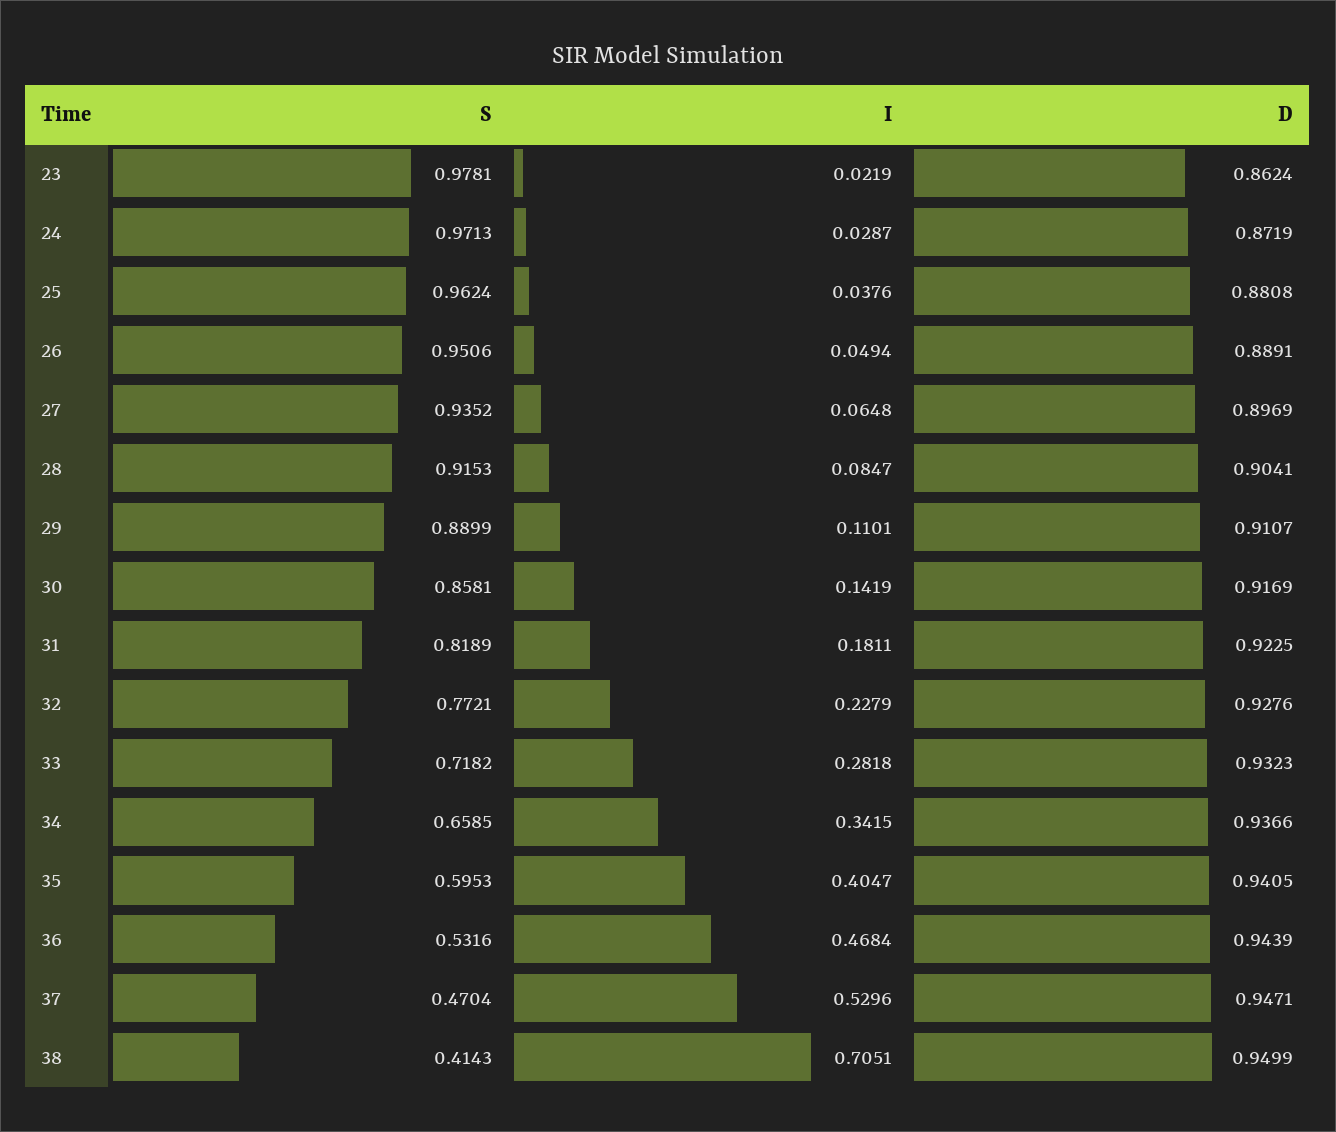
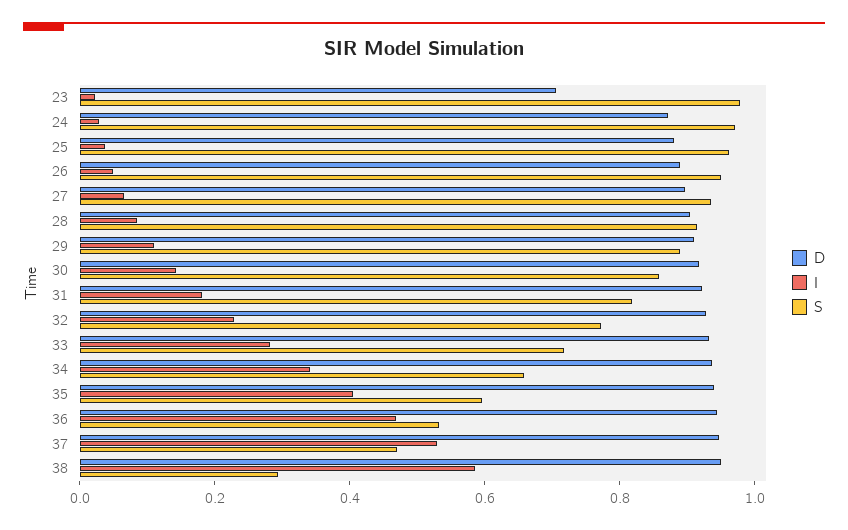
D, 23: 0.8624 -> 0.7
S, 38: 0.4143 -> 0.3
I, 38: 0.7051 -> 0.6

